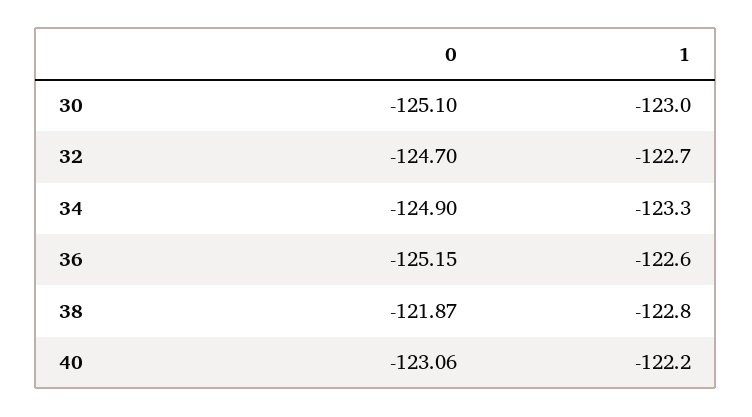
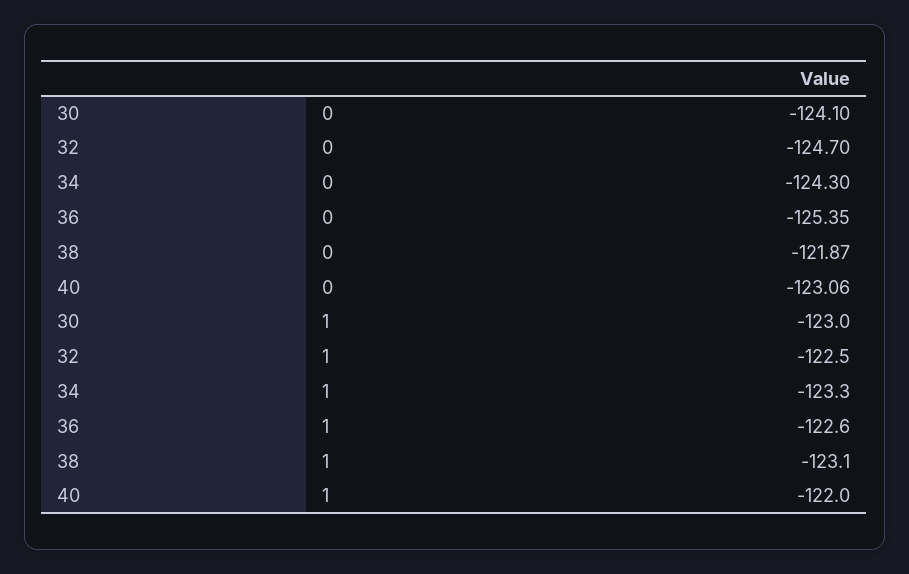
0, 30: -125.1 -> -124.1
1, 32: -122.7 -> -122.5
0, 34: -124.9 -> -124.3
0, 36: -125.15 -> -125.35
1, 38: -122.8 -> -123.1
1, 40: -122.2 -> -122

